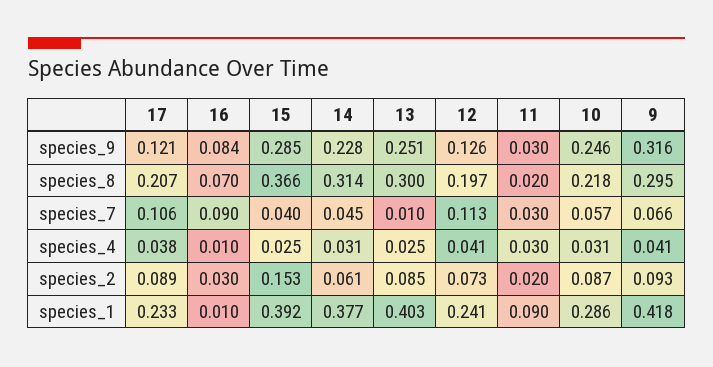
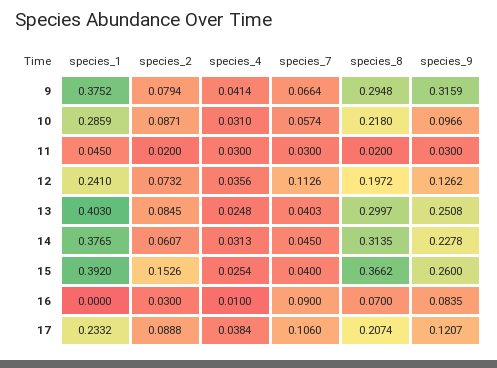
15, species_9: 0.285 -> 0.26
10, species_9: 0.246 -> 0.0966
13, species_7: 0.01 -> 0.0403
12, species_4: 0.041 -> 0.0356
9, species_2: 0.093 -> 0.0794
16, species_1: 0.01 -> 0
11, species_1: 0.09 -> 0.045
9, species_1: 0.418 -> 0.3752

